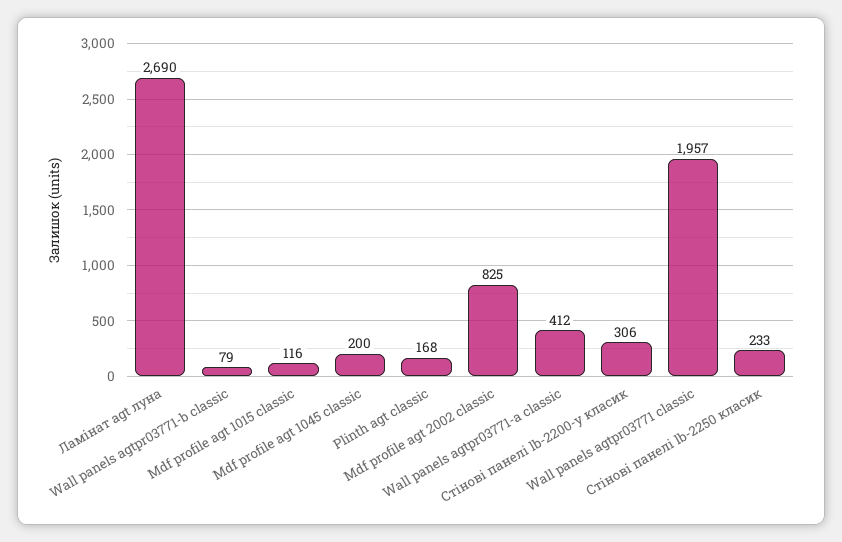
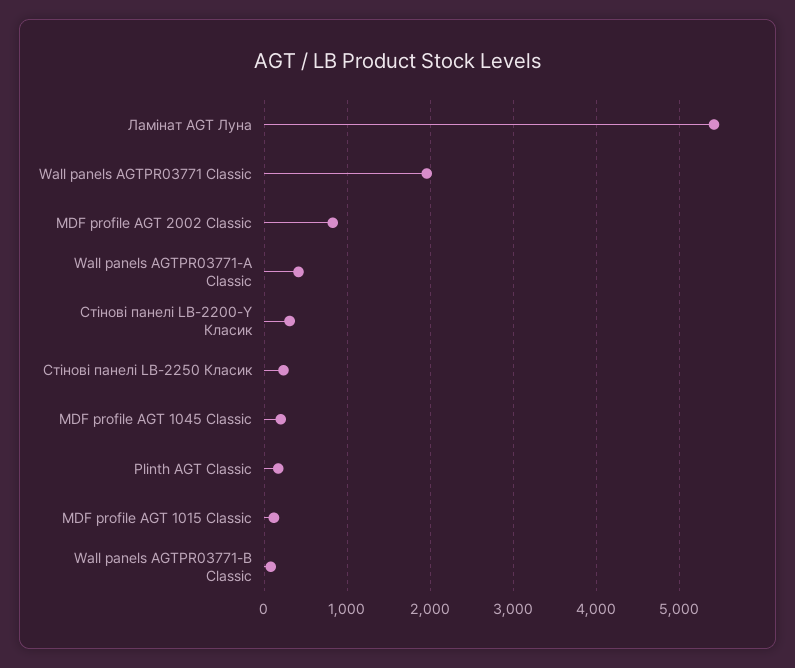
Ламінат agt луна: 2690 -> 5400

